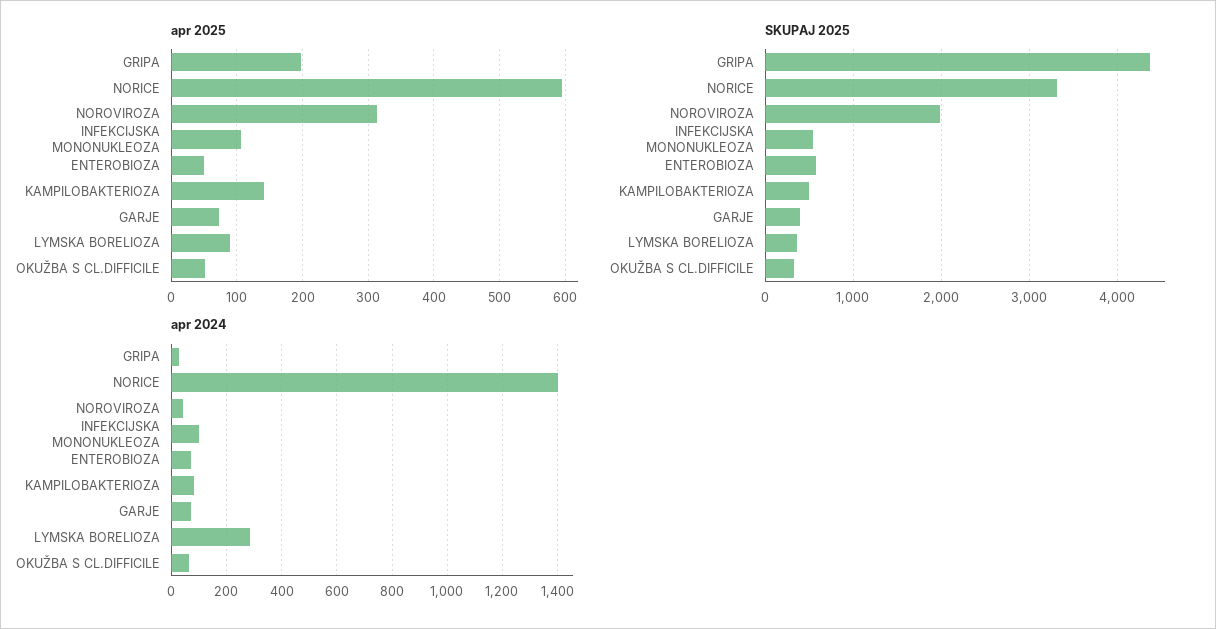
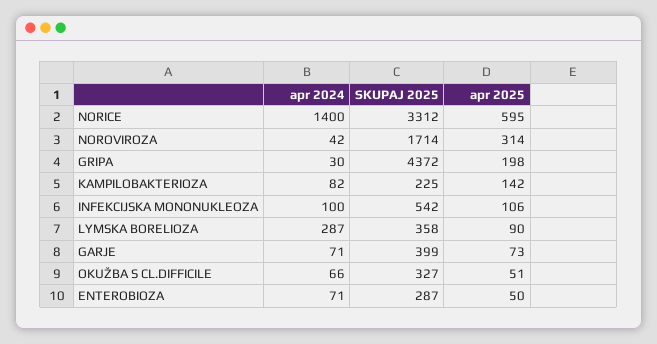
SKUPAJ 2025, NOROVIROZA: 2000 -> 1714
SKUPAJ 2025, ENTEROBIOZA: 600 -> 287
SKUPAJ 2025, KAMPILOBAKTERIOZA: 500 -> 225

